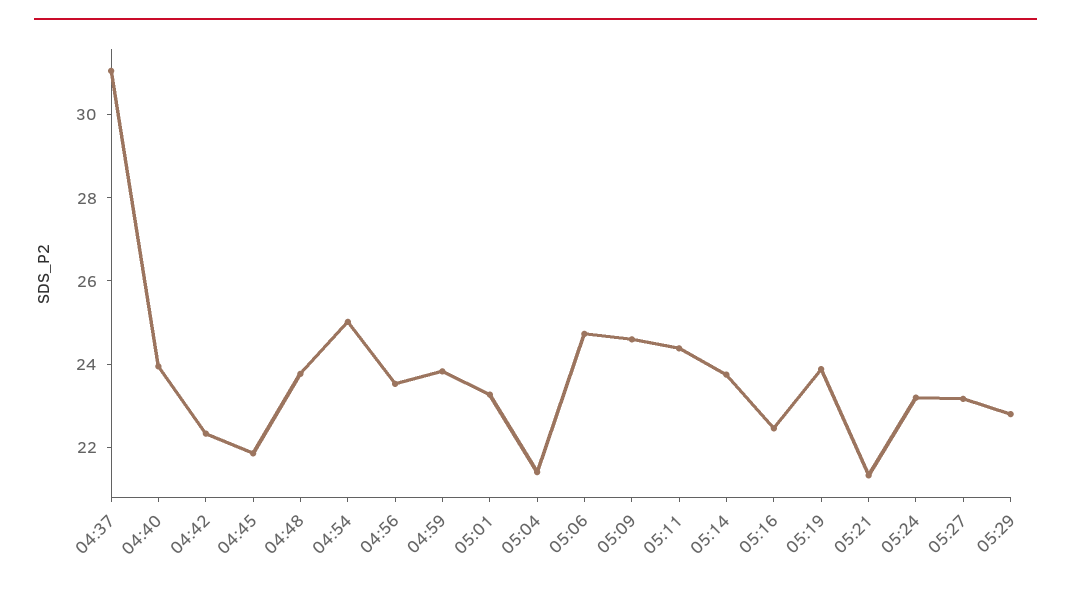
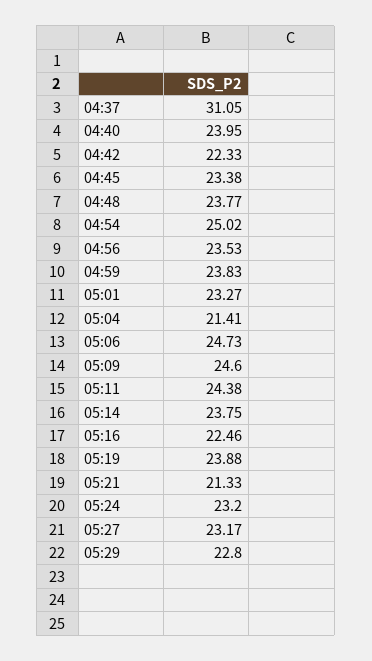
04:45: 22 -> 23.38

